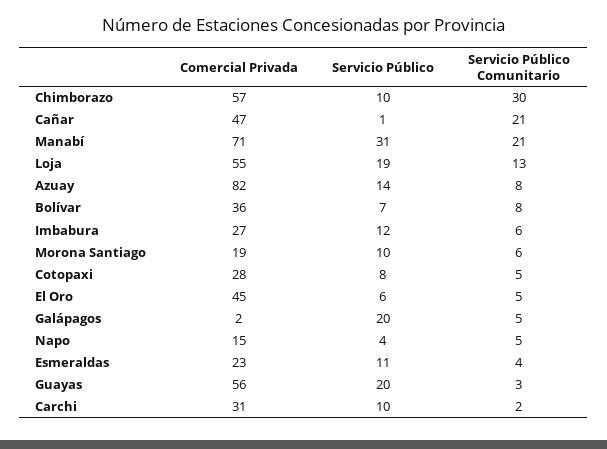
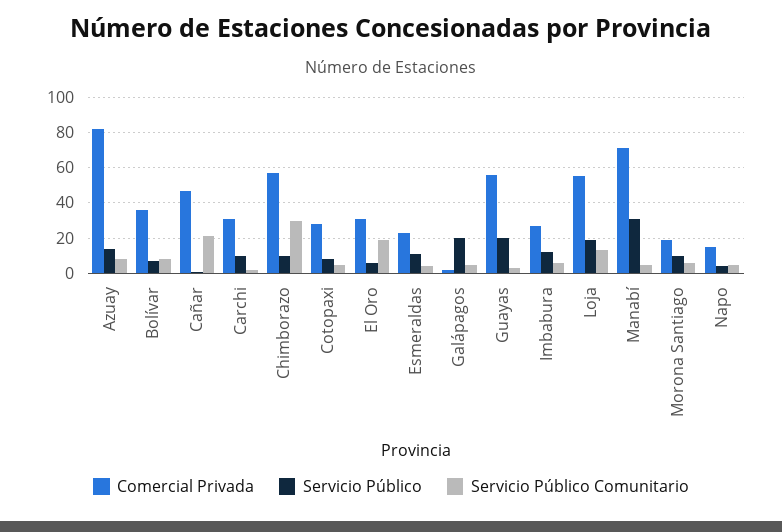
Servicio Público Comunitario, Manabí: 21 -> 5
Comercial Privada, El Oro: 45 -> 30
Servicio Público Comunitario, El Oro: 5 -> 20

